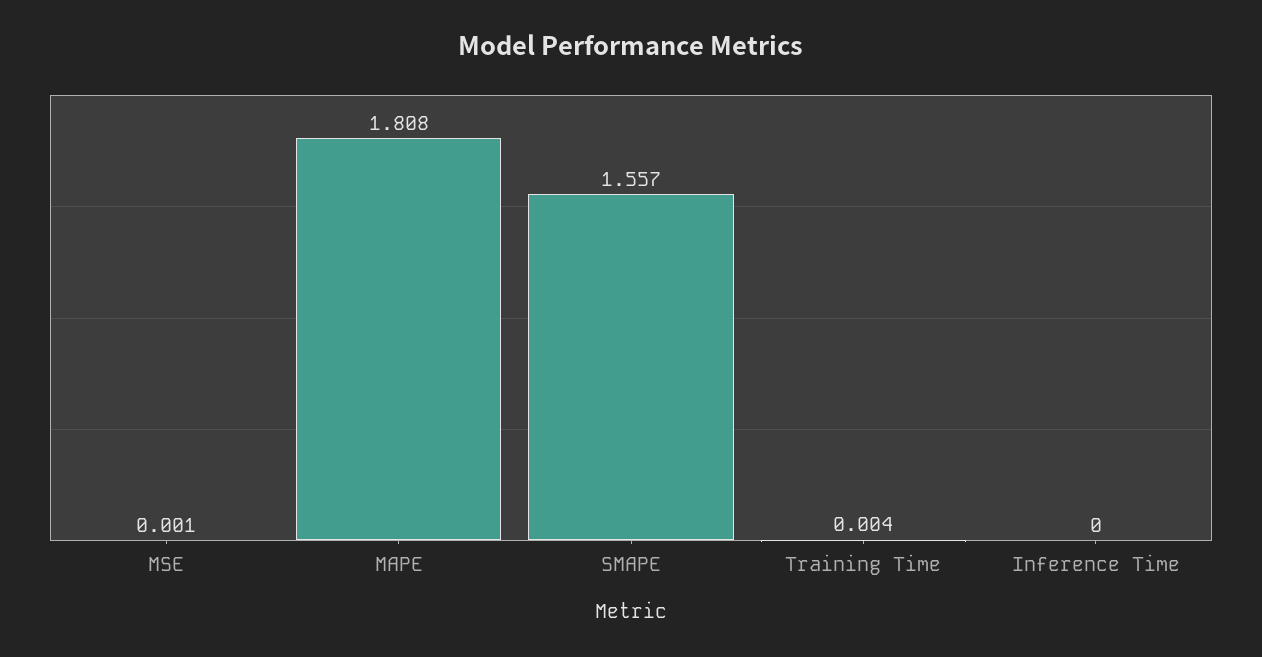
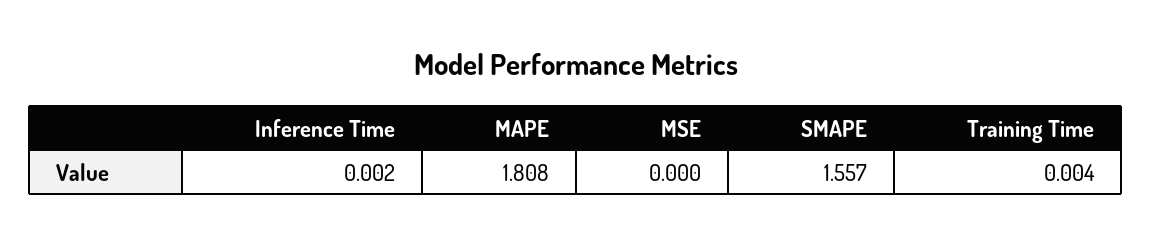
MSE: 0.001 -> 0
Inference Time: 0 -> 0.002

